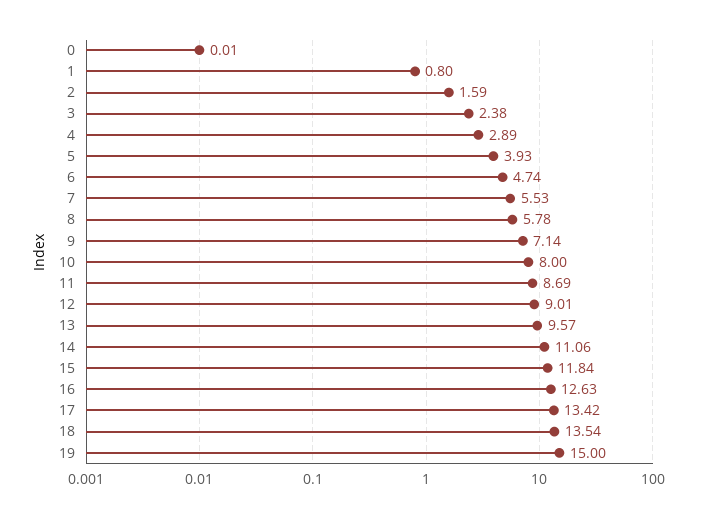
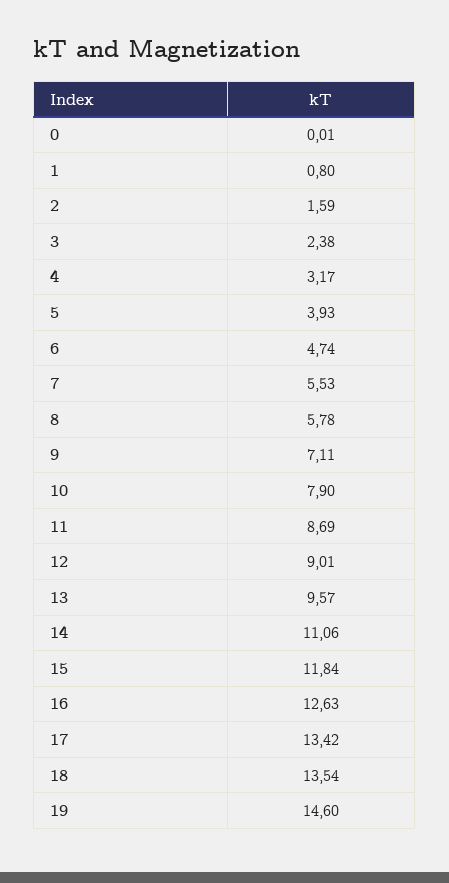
4: 2.89 -> 3.17
9: 7.14 -> 7.11
10: 8 -> 7.9
19: 15 -> 14.6

